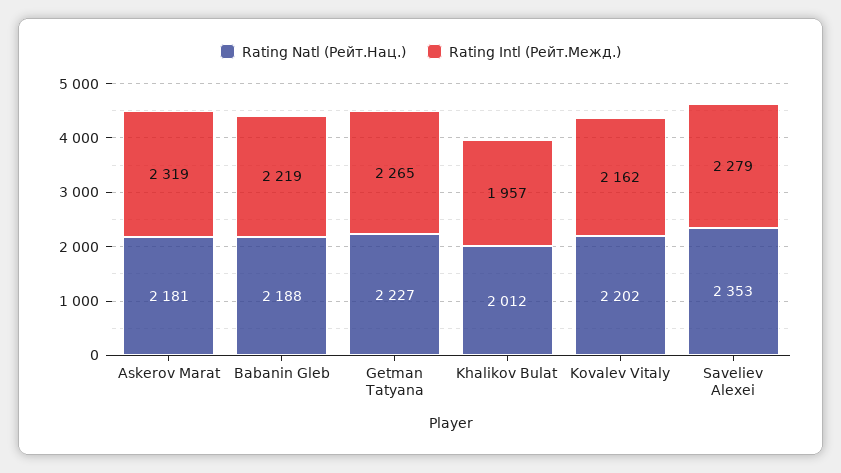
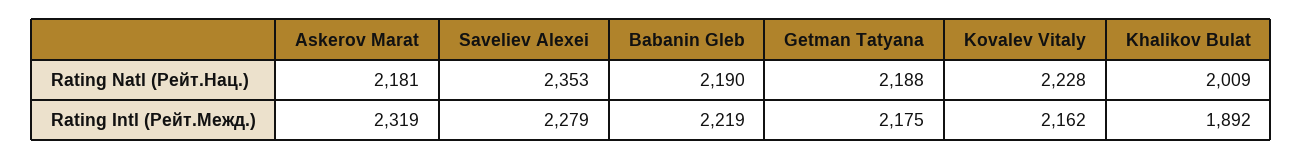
Rating Natl (Рейт.Нац.), Babanin Gleb: 2188 -> 2190
Rating Natl (Рейт.Нац.), Getman Tatyana: 2227 -> 2188
Rating Intl (Рейт.Межд.), Getman Tatyana: 2265 -> 2175
Rating Natl (Рейт.Нац.), Khalikov Bulat: 2012 -> 2009
Rating Intl (Рейт.Межд.), Khalikov Bulat: 1957 -> 1892
Rating Natl (Рейт.Нац.), Kovalev Vitaly: 2202 -> 2228

